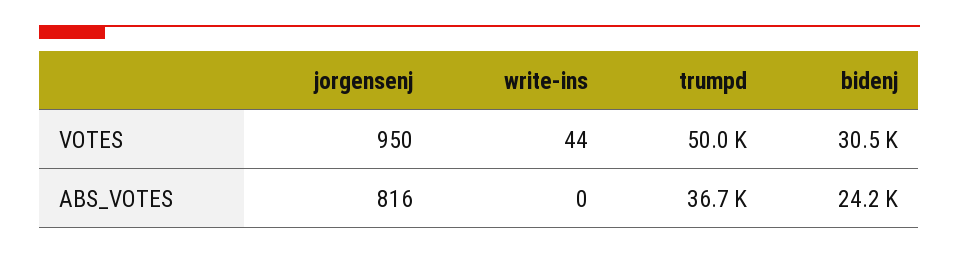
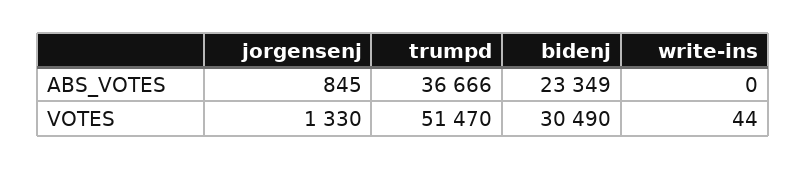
jorgensenj, VOTES: 950 -> 1330
trumpd, VOTES: 50000 -> 51470
jorgensenj, ABS_VOTES: 816 -> 845
bidenj, ABS_VOTES: 24200 -> 23349

